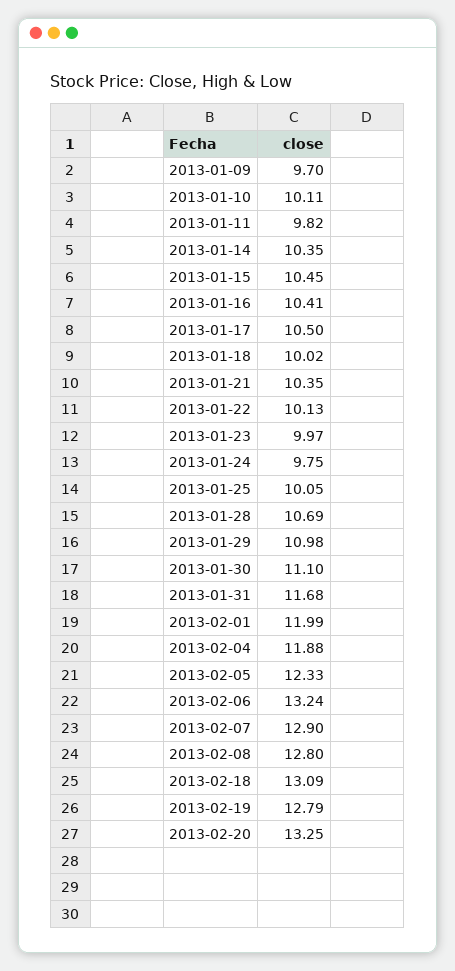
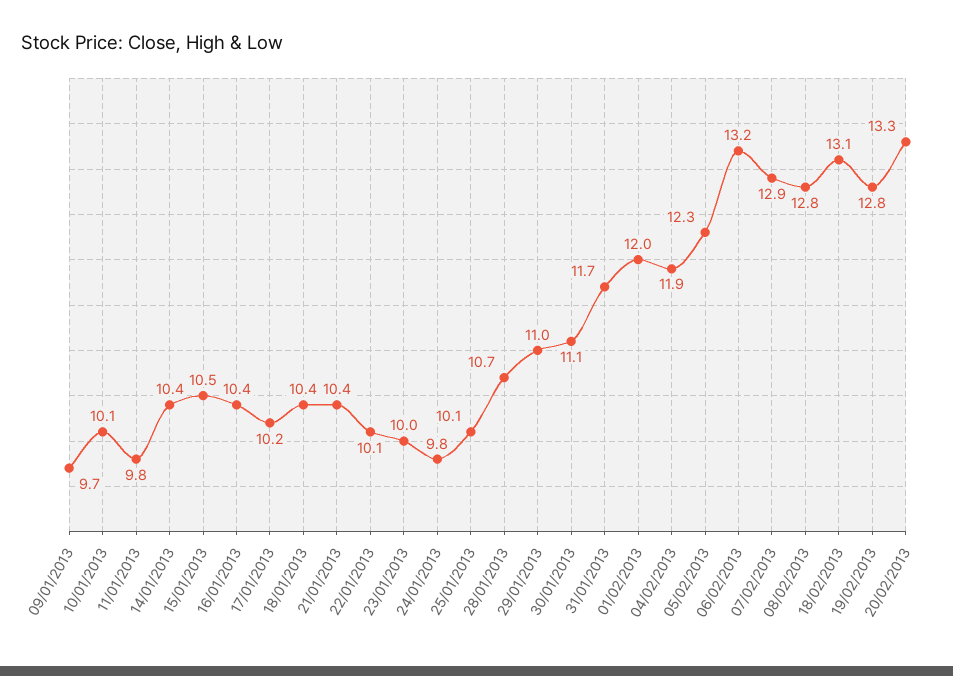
2013-01-17: 10.5 -> 10.2
2013-01-18: 10.02 -> 10.4

